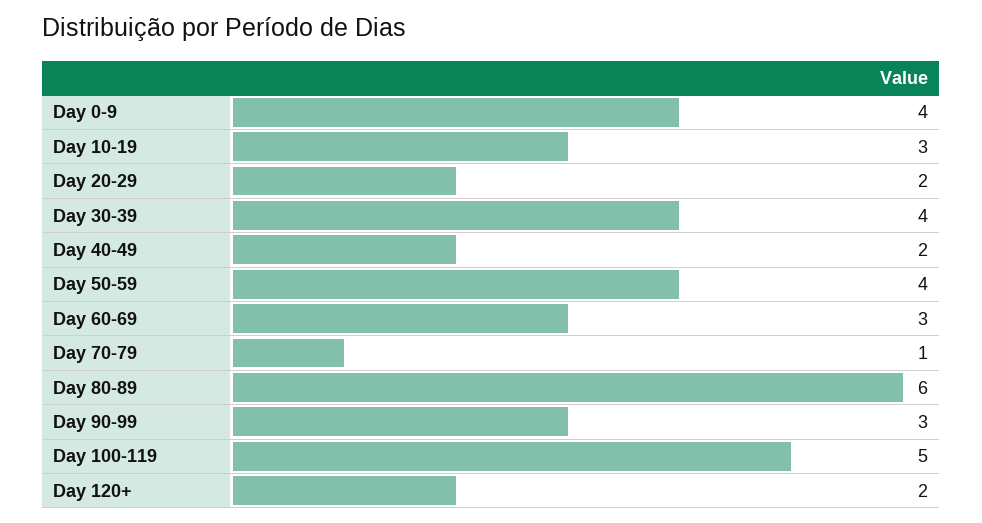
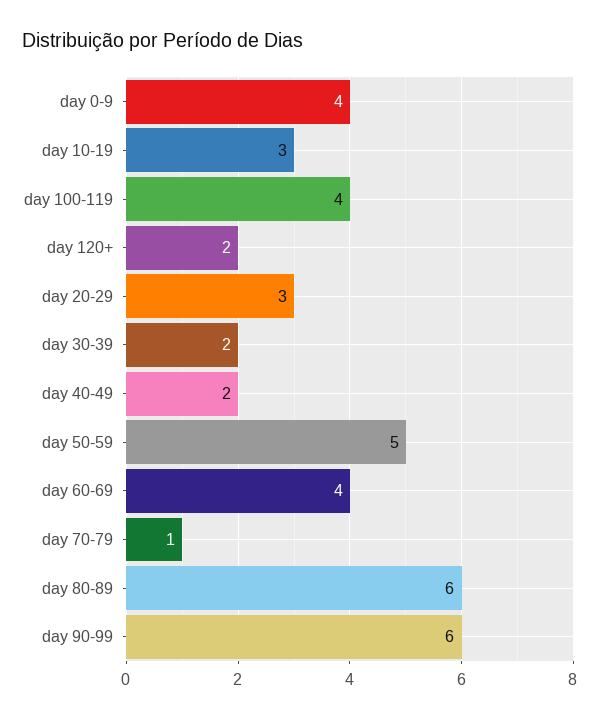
Day 20-29: 2 -> 3
Day 30-39: 4 -> 2
Day 50-59: 4 -> 5
Day 60-69: 3 -> 4
Day 90-99: 3 -> 6
Day 100-119: 5 -> 4

